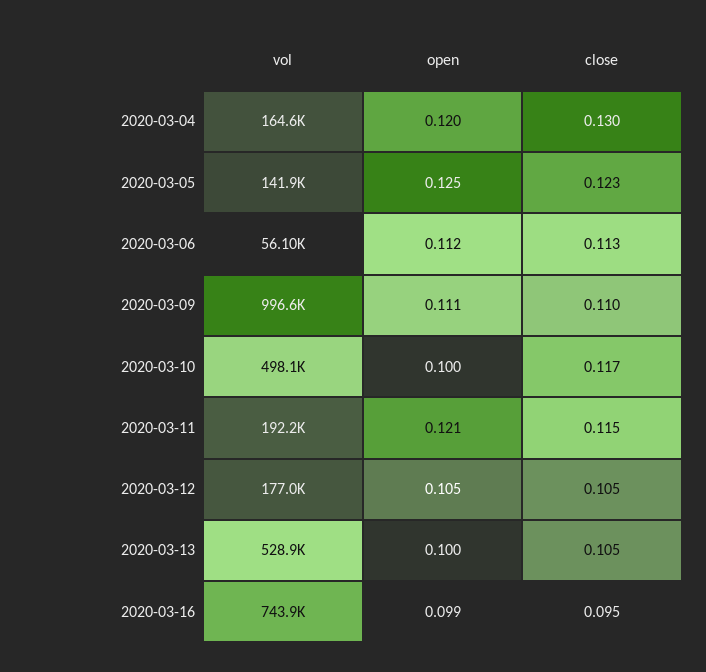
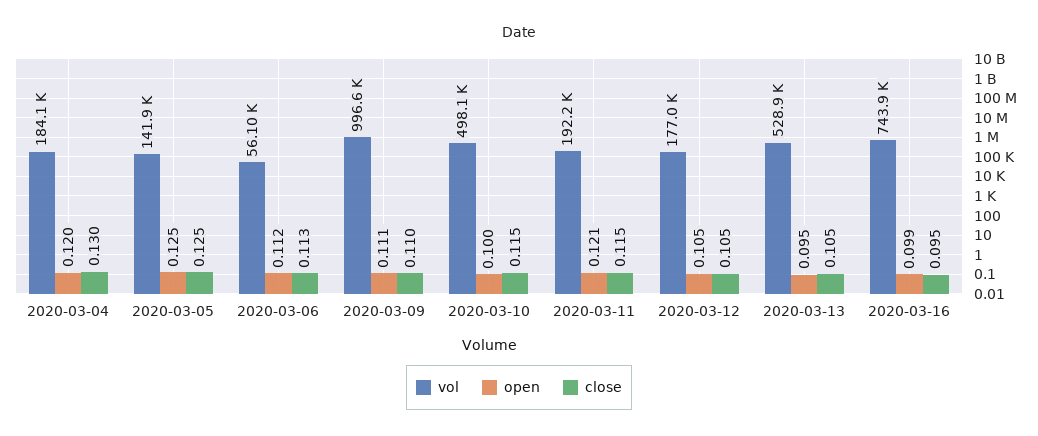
vol, 2020-03-04: 164600 -> 184100
close, 2020-03-05: 0.123 -> 0.125
close, 2020-03-10: 0.117 -> 0.115
open, 2020-03-13: 0.1 -> 0.095

